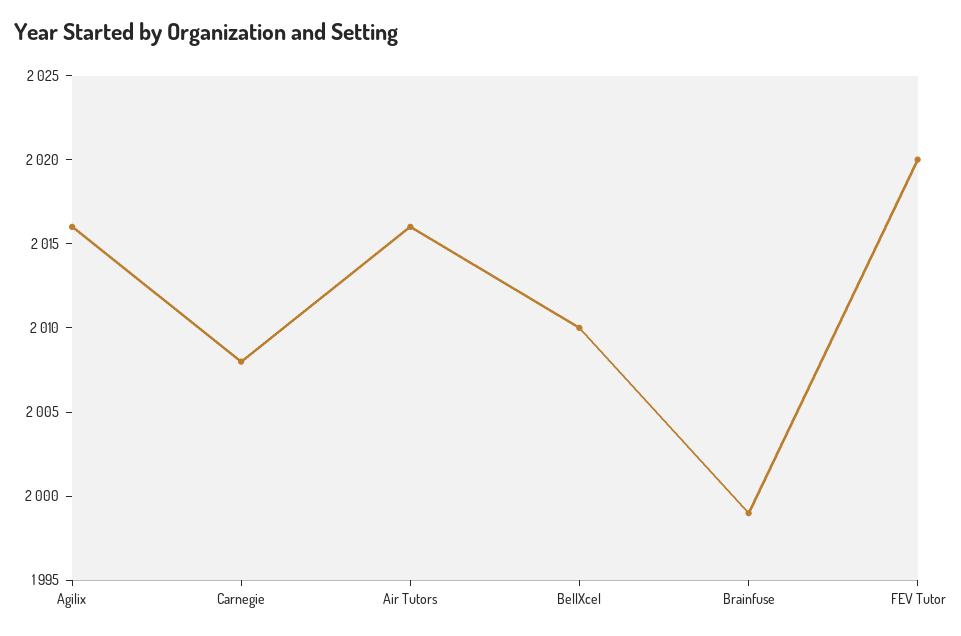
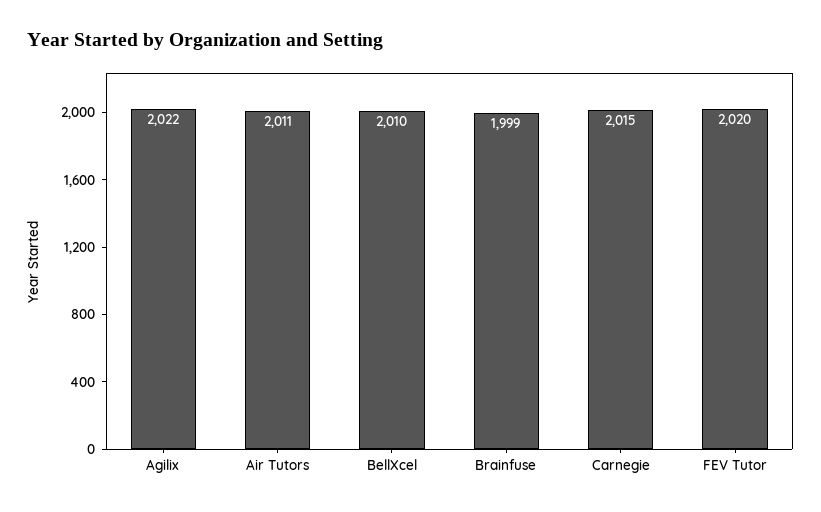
Agilix: 2016 -> 2022
Carnegie: 2008 -> 2015
Air Tutors: 2016 -> 2011

